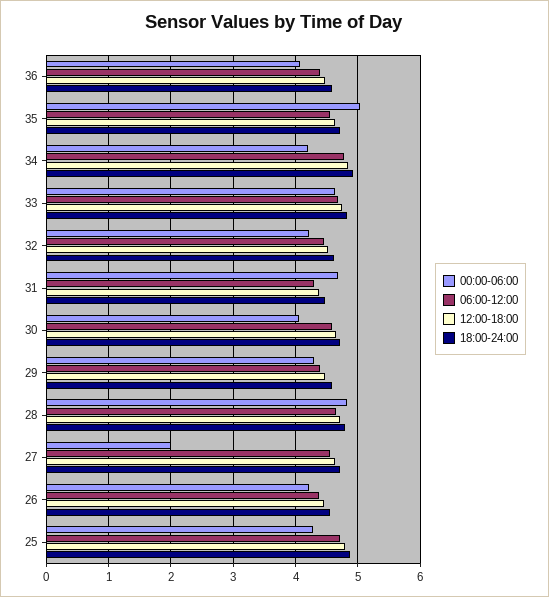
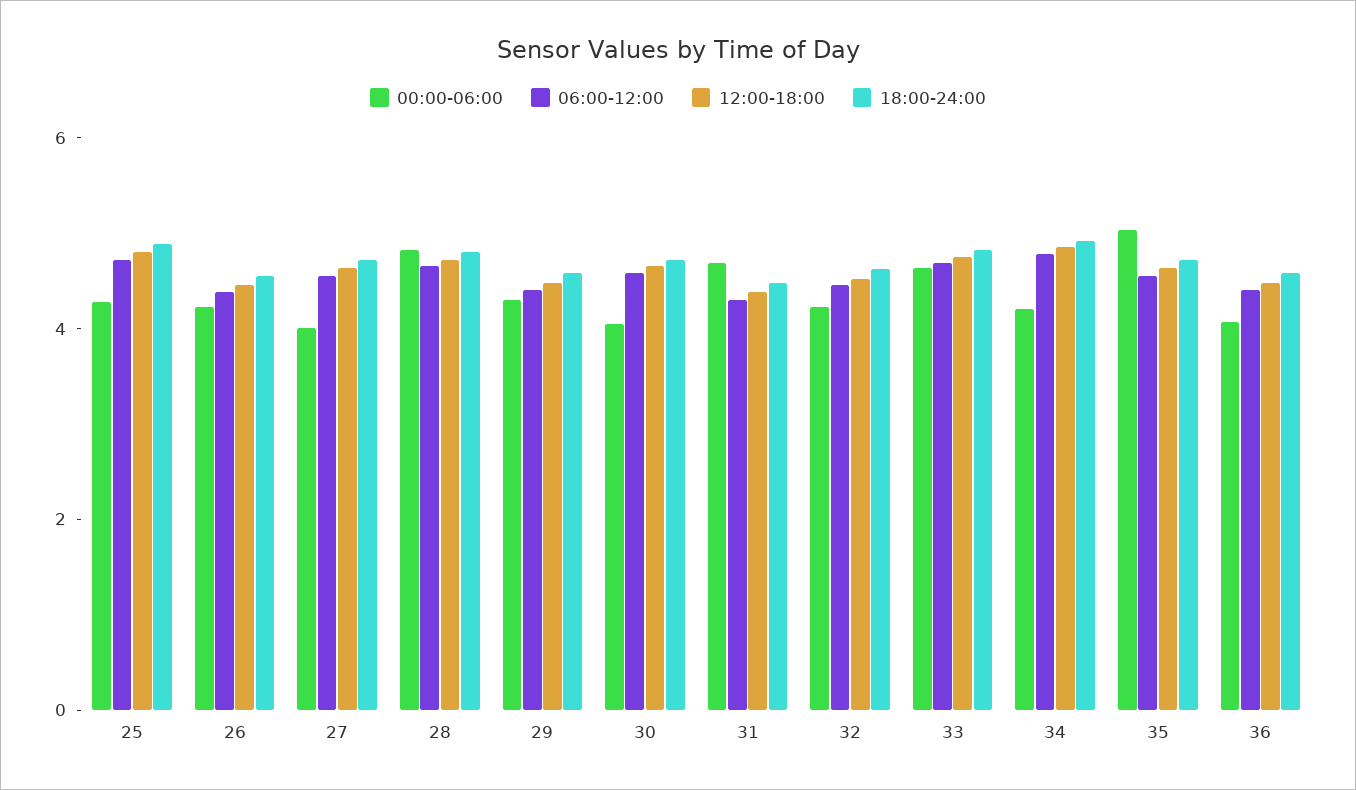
00:00-06:00, 27: 2 -> 4

